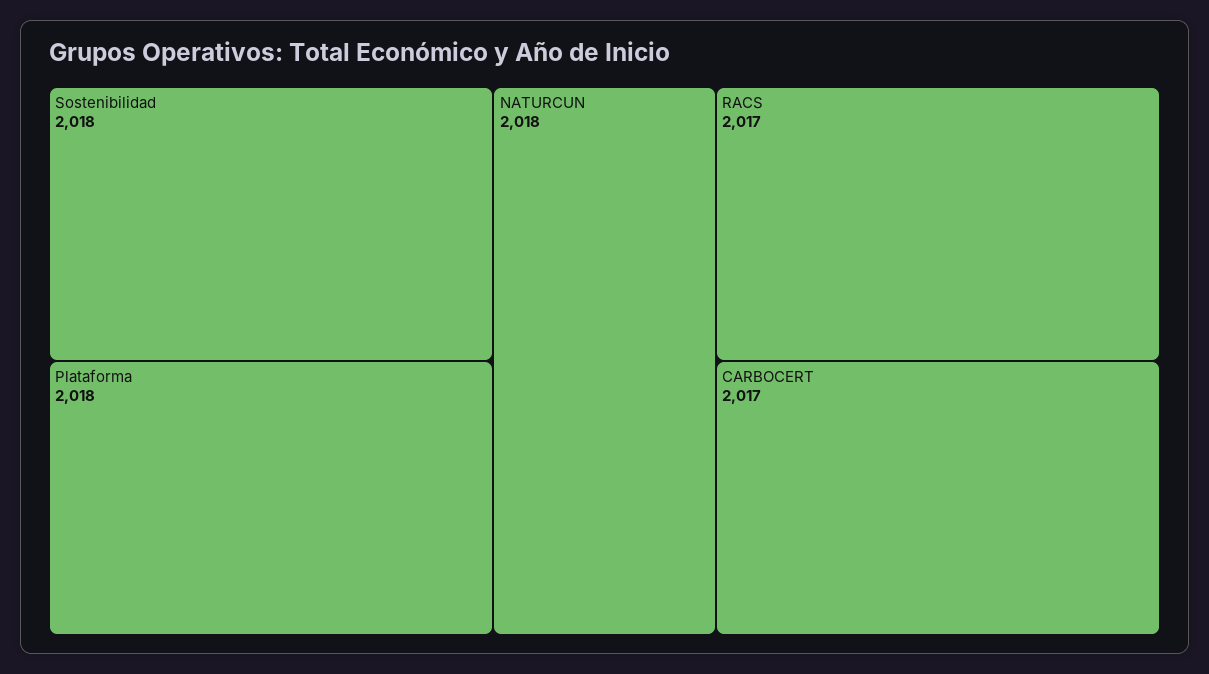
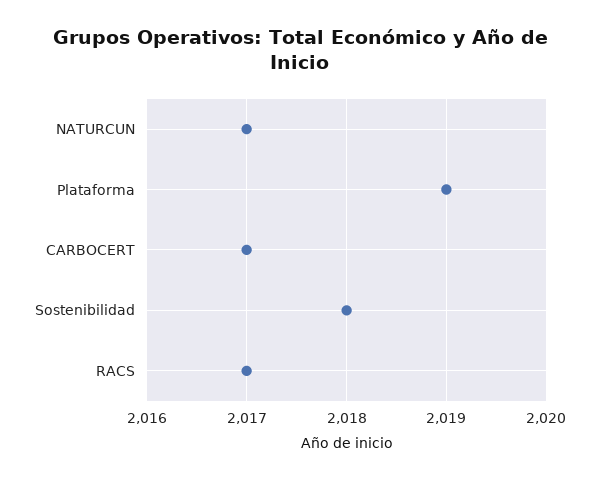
Plataforma: 2018 -> 2019
NATURCUN: 2018 -> 2017

